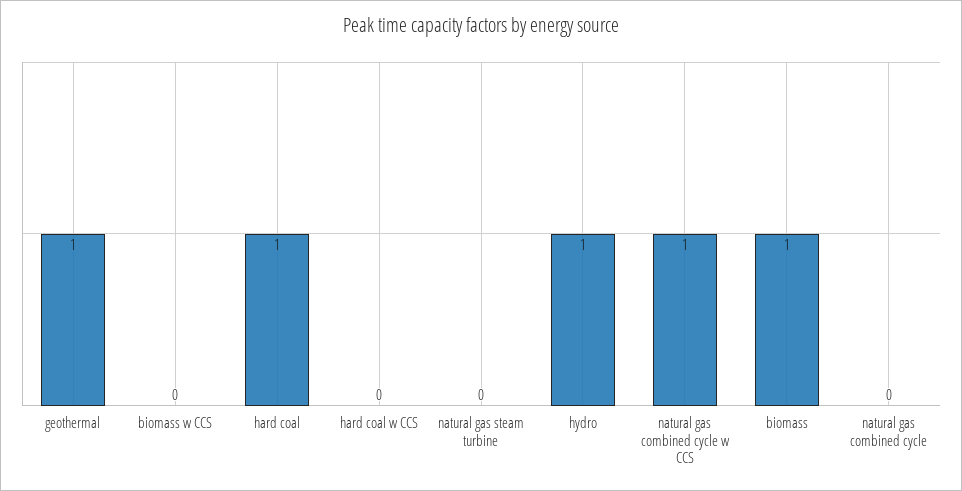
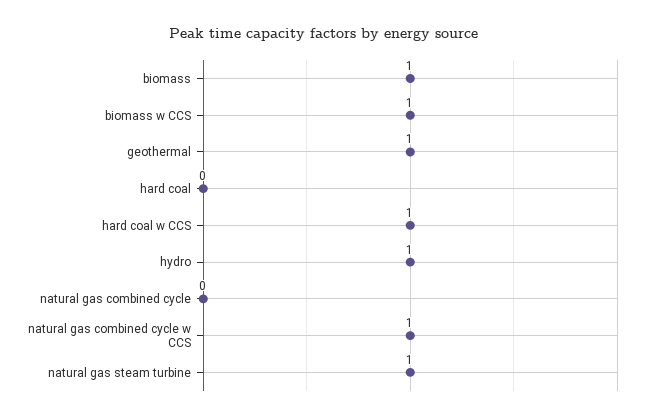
biomass w CCS: 0 -> 1
hard coal: 1 -> 0
hard coal w CCS: 0 -> 1
natural gas steam turbine: 0 -> 1

